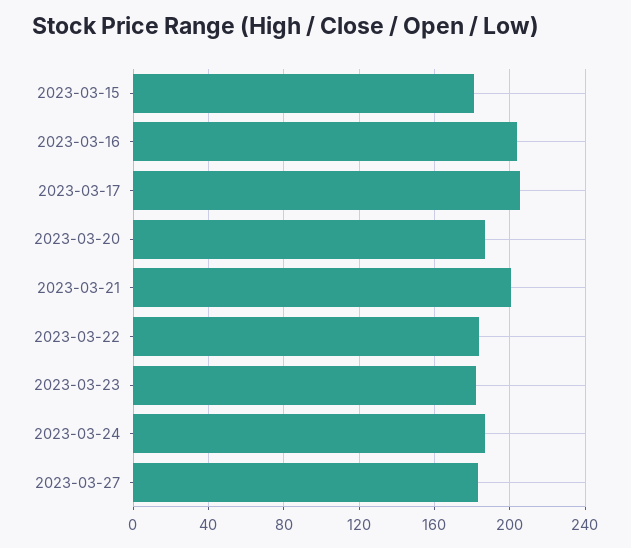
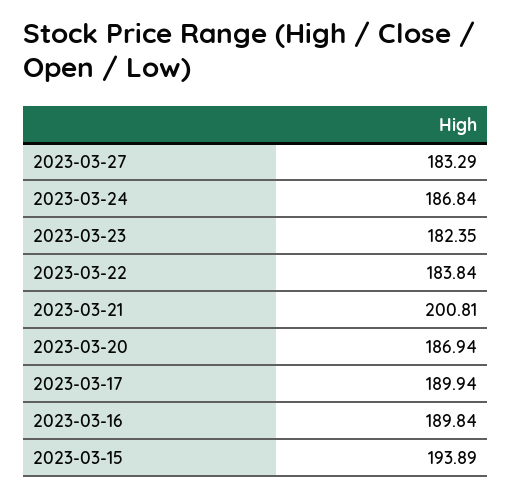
2023-03-15: 180 -> 193.89
2023-03-16: 205 -> 189.84
2023-03-17: 205 -> 189.94

